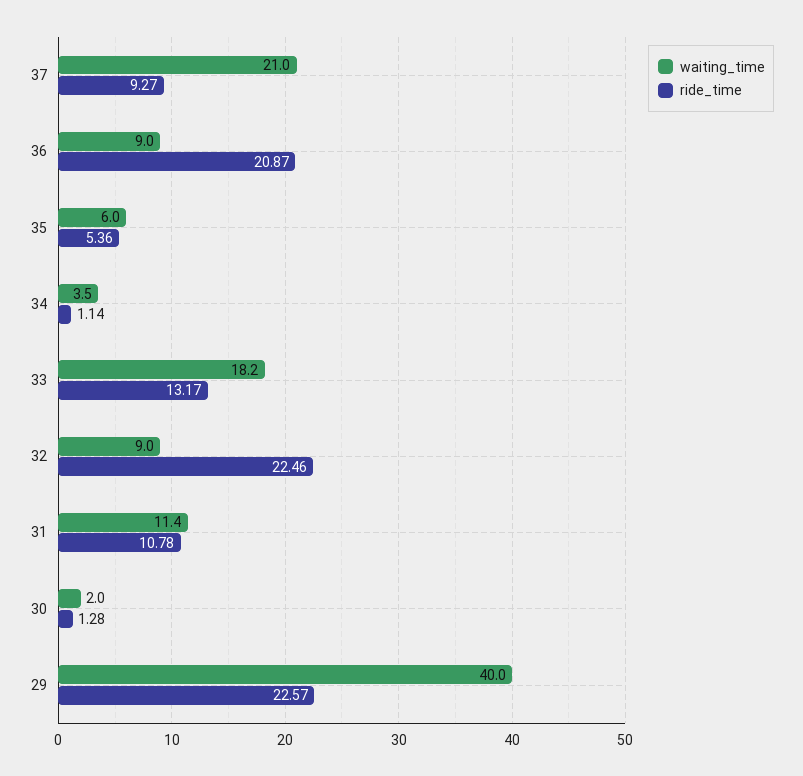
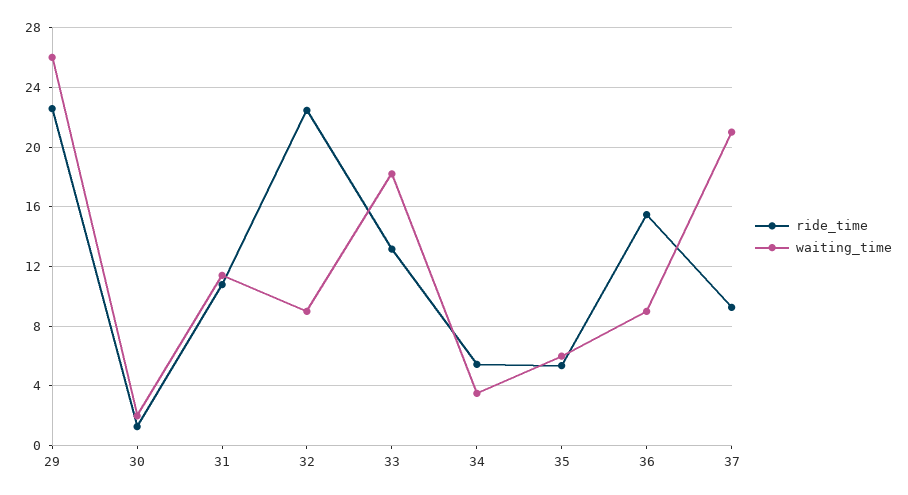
ride_time, 36: 20.87 -> 15.5
ride_time, 34: 1.14 -> 5.5
waiting_time, 29: 40 -> 26

